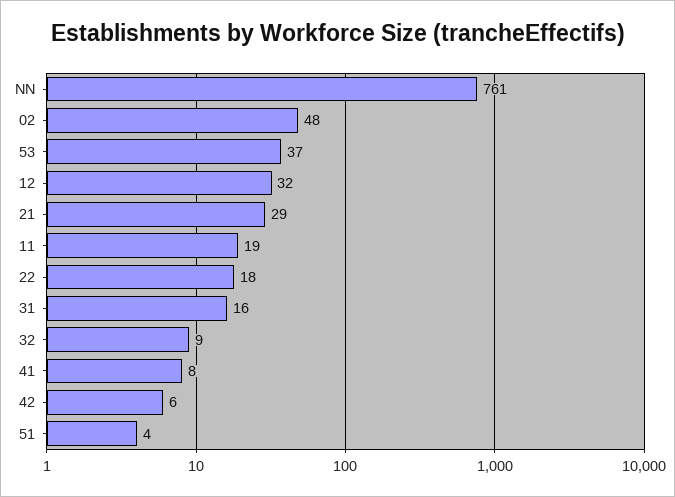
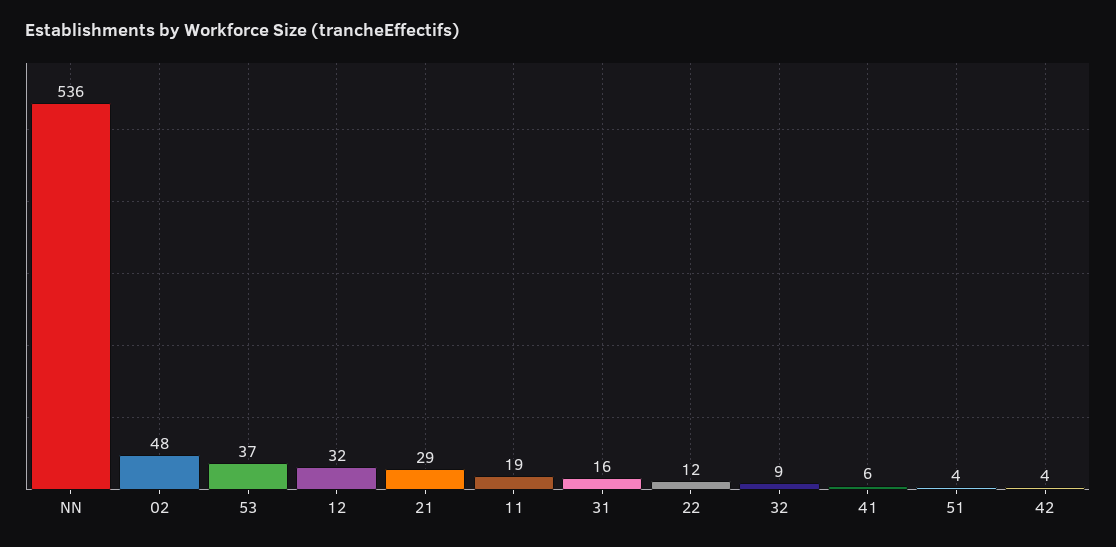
NN: 761 -> 536
22: 18 -> 12
41: 8 -> 6
42: 6 -> 4

